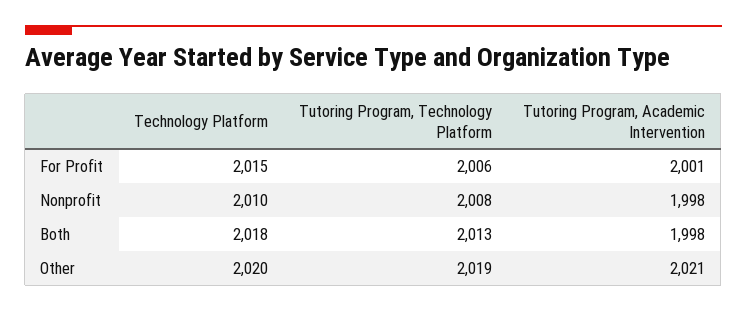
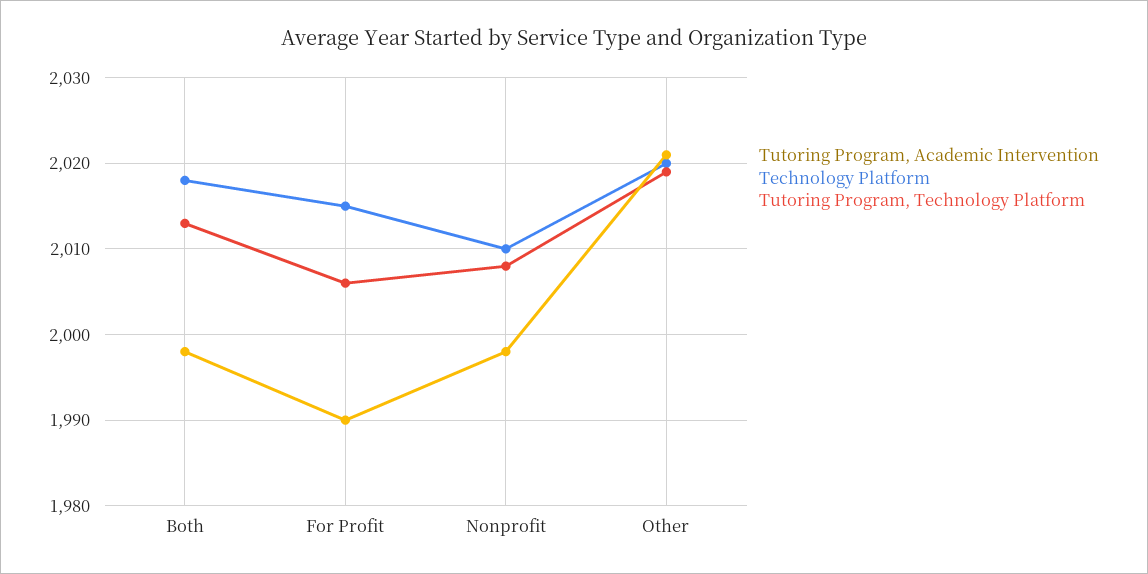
Tutoring Program, Academic Intervention, For Profit: 2001 -> 1990

